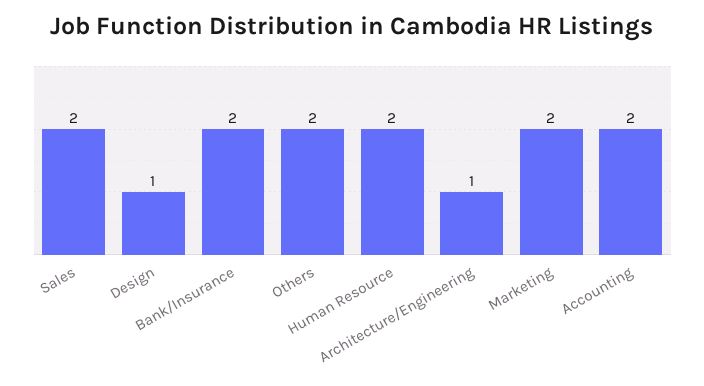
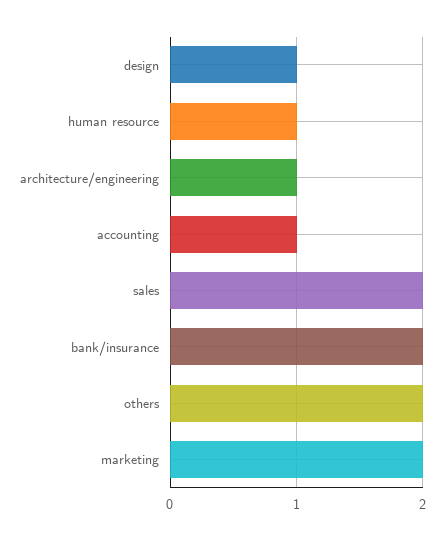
Human Resource: 2 -> 1
Accounting: 2 -> 1

